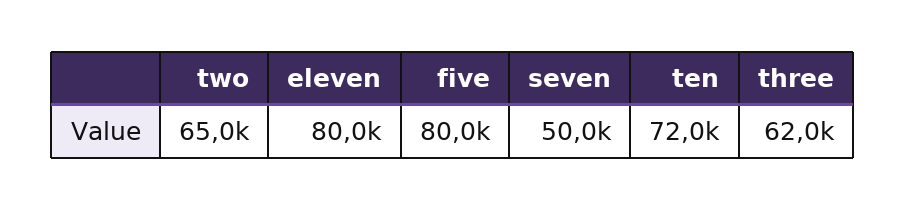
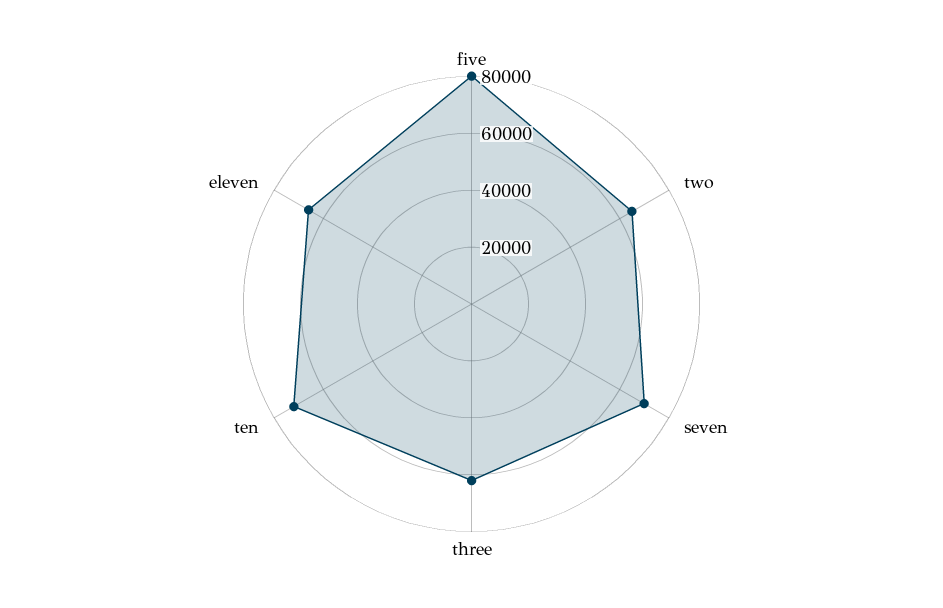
eleven: 80000 -> 65000
seven: 50000 -> 70000

